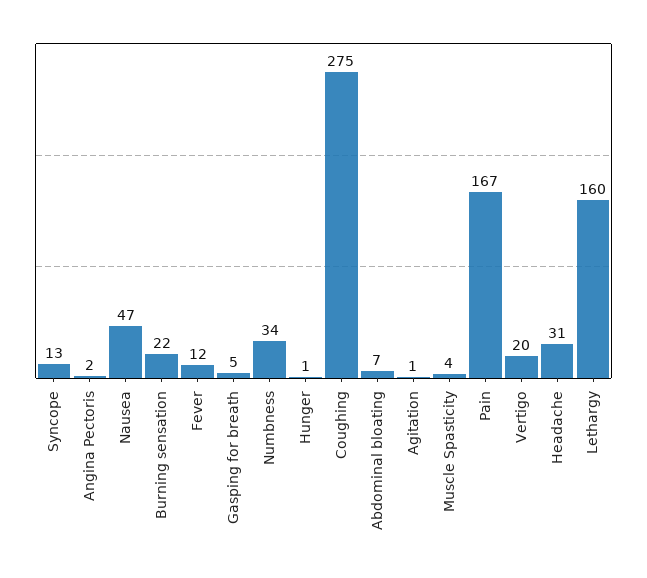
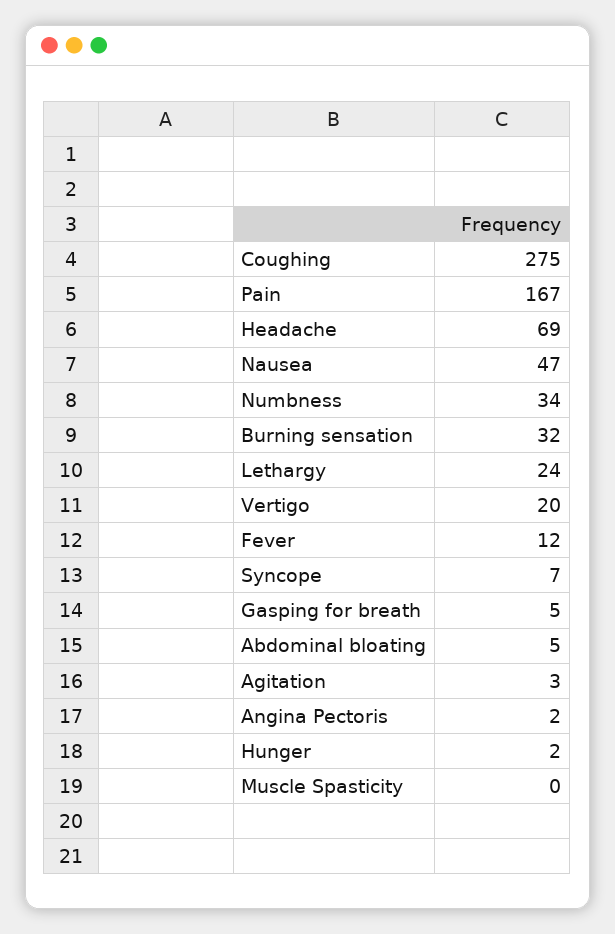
Syncope: 13 -> 7
Burning sensation: 22 -> 32
Hunger: 1 -> 2
Abdominal bloating: 7 -> 5
Agitation: 1 -> 3
Muscle Spasticity: 4 -> 0
Headache: 31 -> 69
Lethargy: 160 -> 24

